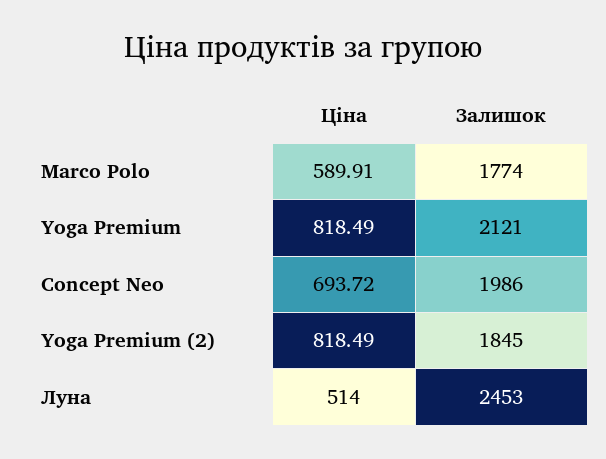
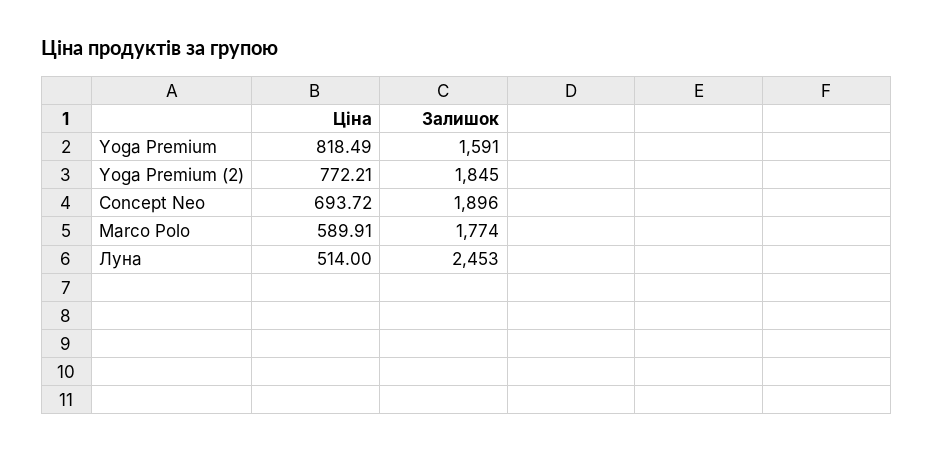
Залишок, Yoga Premium: 2121 -> 1591
Залишок, Concept Neo: 1986 -> 1896
Ціна, Yoga Premium (2): 818.49 -> 772.21

